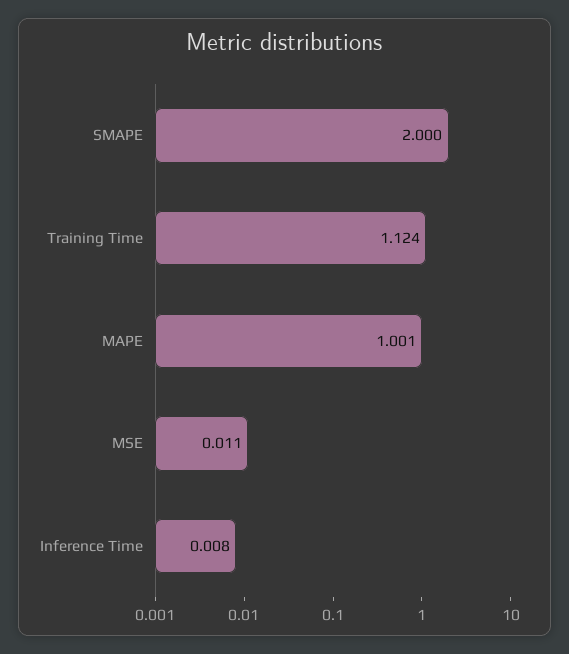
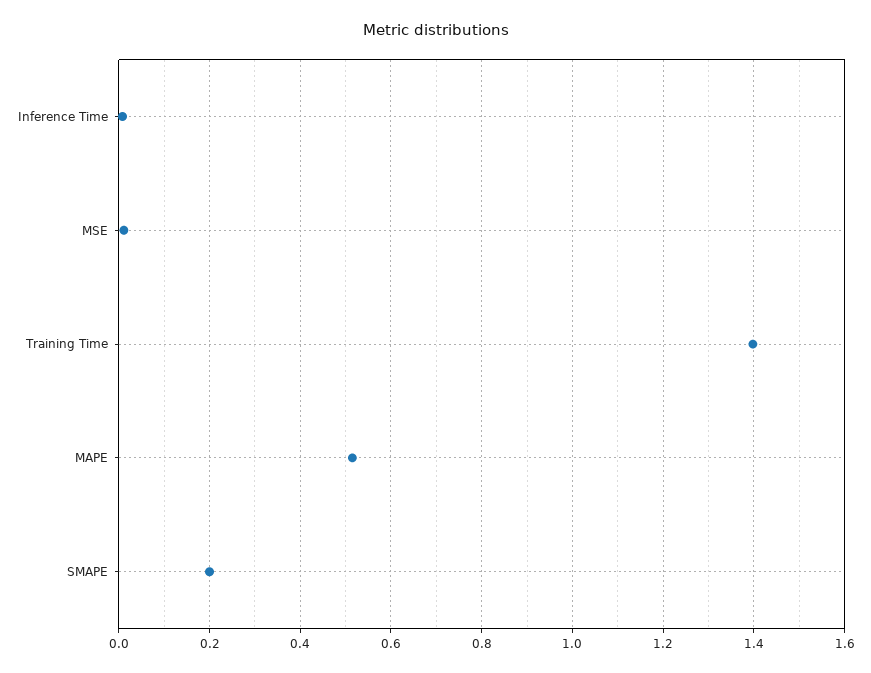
SMAPE: 2 -> 0.2
Training Time: 1.124 -> 1.4
MAPE: 1.001 -> 0.52

